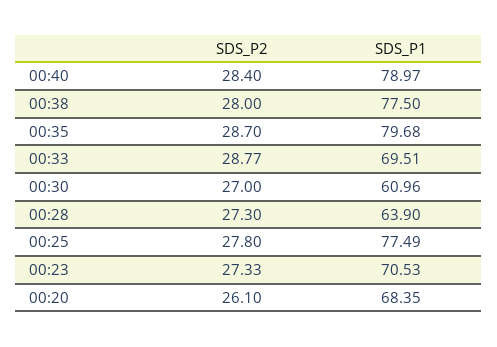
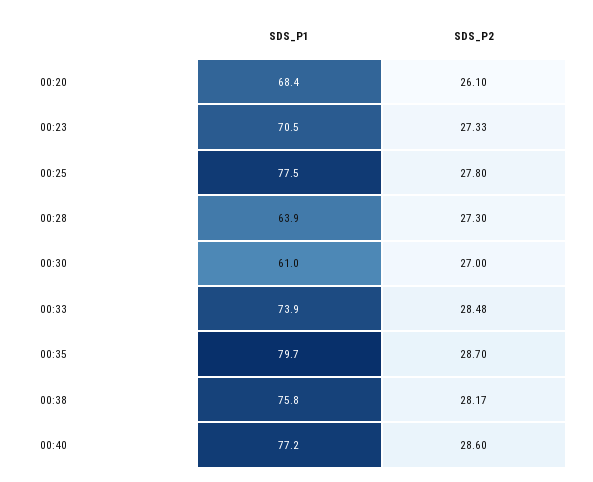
SDS_P2, 00:40: 28.4 -> 28.6
SDS_P1, 00:40: 78.97 -> 77.2
SDS_P2, 00:38: 28 -> 28.17
SDS_P1, 00:38: 77.5 -> 75.8
SDS_P2, 00:33: 28.77 -> 28.48
SDS_P1, 00:33: 69.51 -> 73.9

